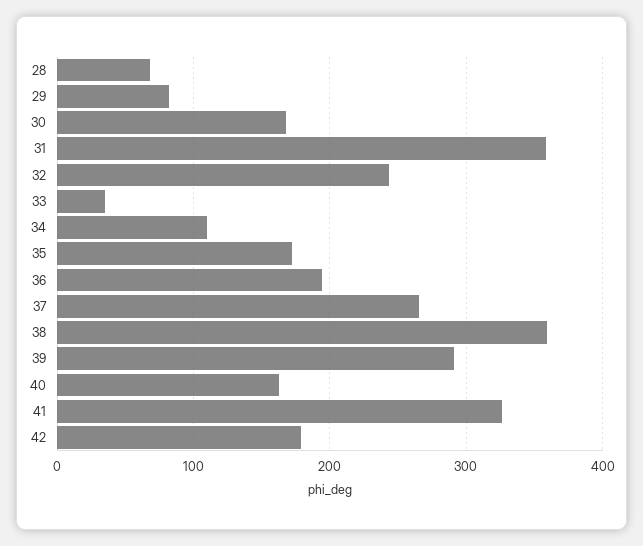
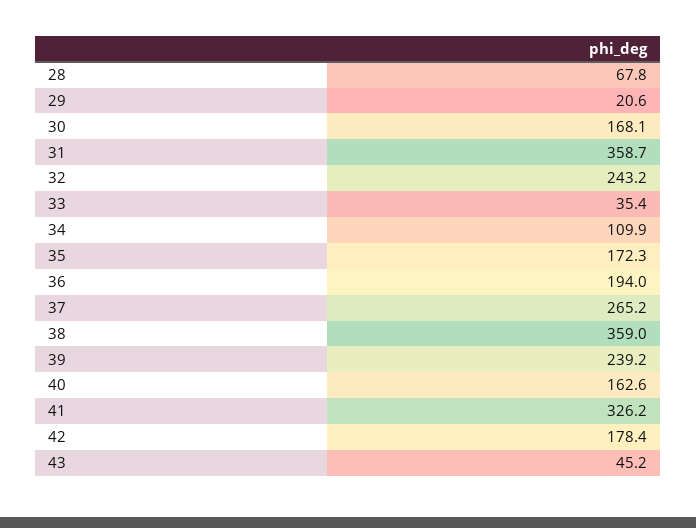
29: 80 -> 20.6
39: 290 -> 239.2
43: none -> 45.2

